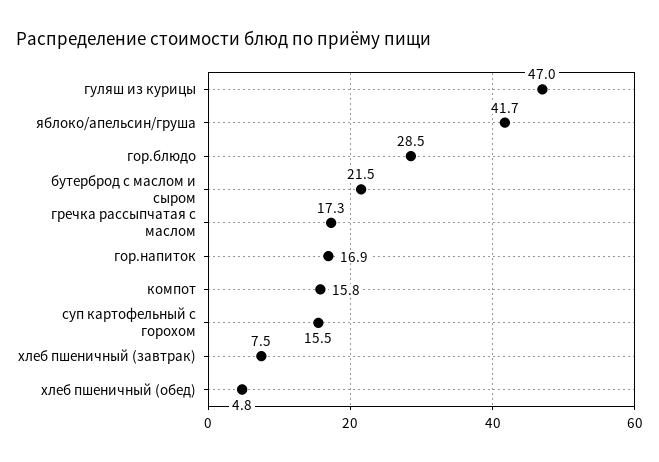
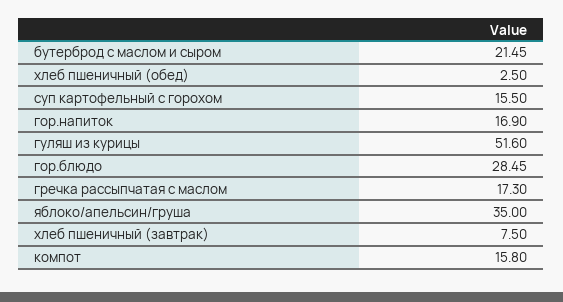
гуляш из курицы: 47 -> 51.6
яблоко/апельсин/груша: 41.7 -> 35
хлеб пшеничный (обед): 4.8 -> 2.5

